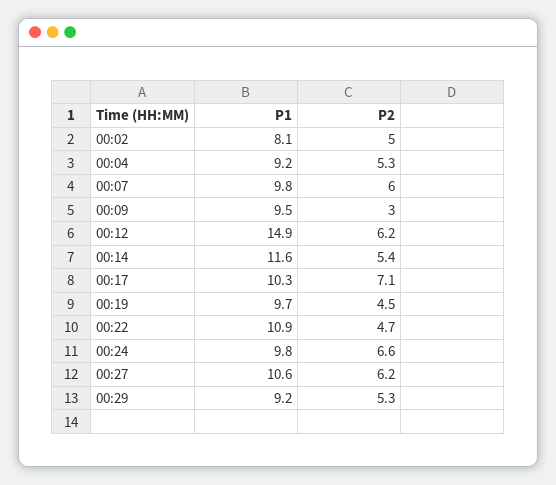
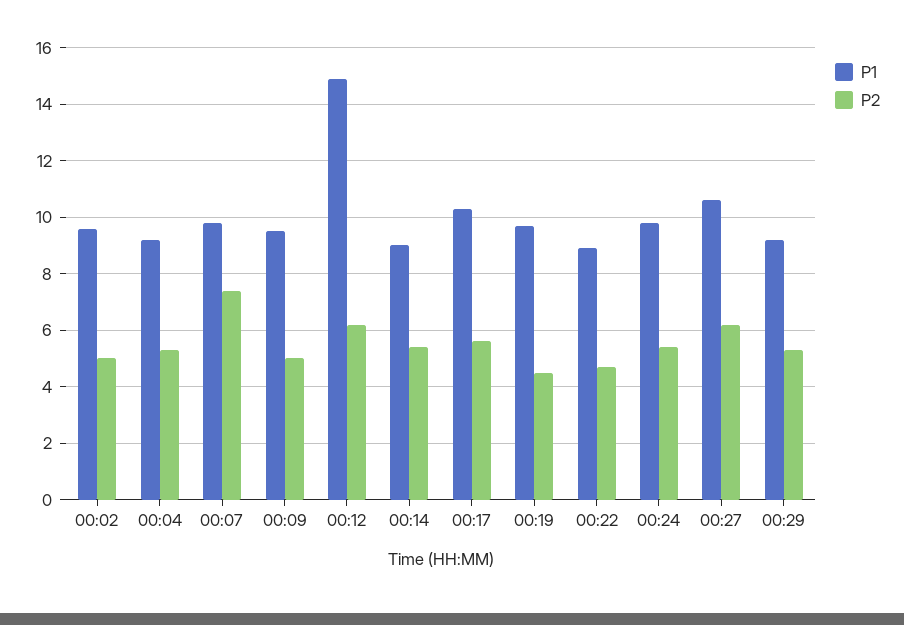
P1, 00:02: 8.1 -> 9.5
P2, 00:07: 6 -> 7.5
P2, 00:09: 3 -> 5
P1, 00:14: 11.6 -> 9
P2, 00:17: 7.1 -> 5.5
P1, 00:22: 10.9 -> 9
P2, 00:24: 6.6 -> 5.5

